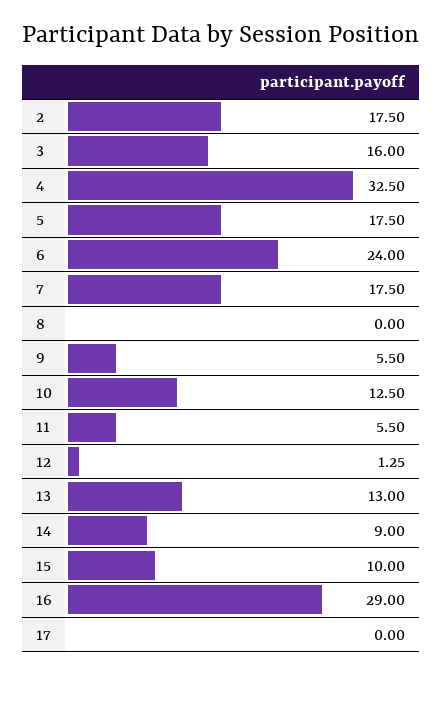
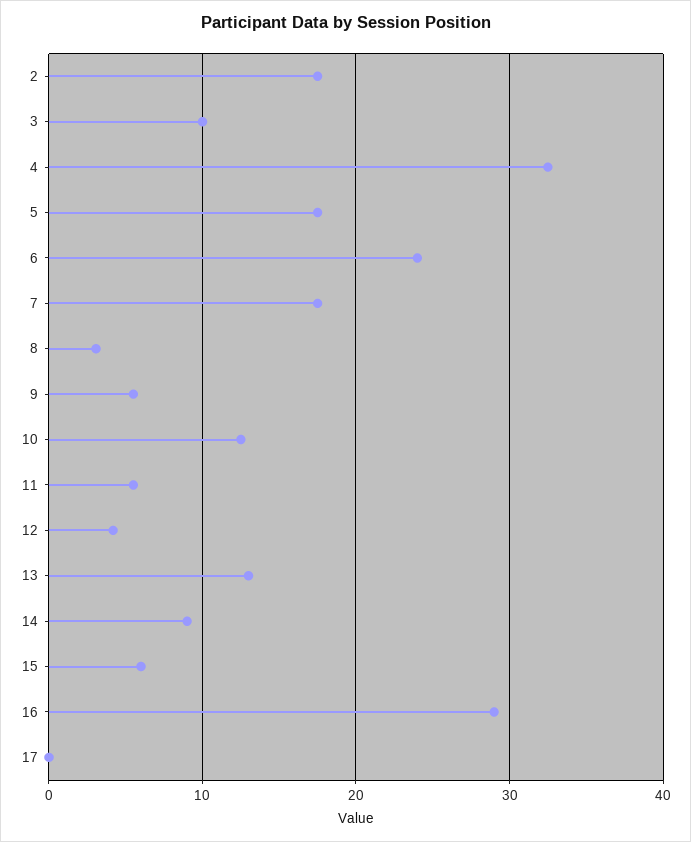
3: 16 -> 10
8: 0 -> 3
12: 1.25 -> 4
15: 10 -> 6

